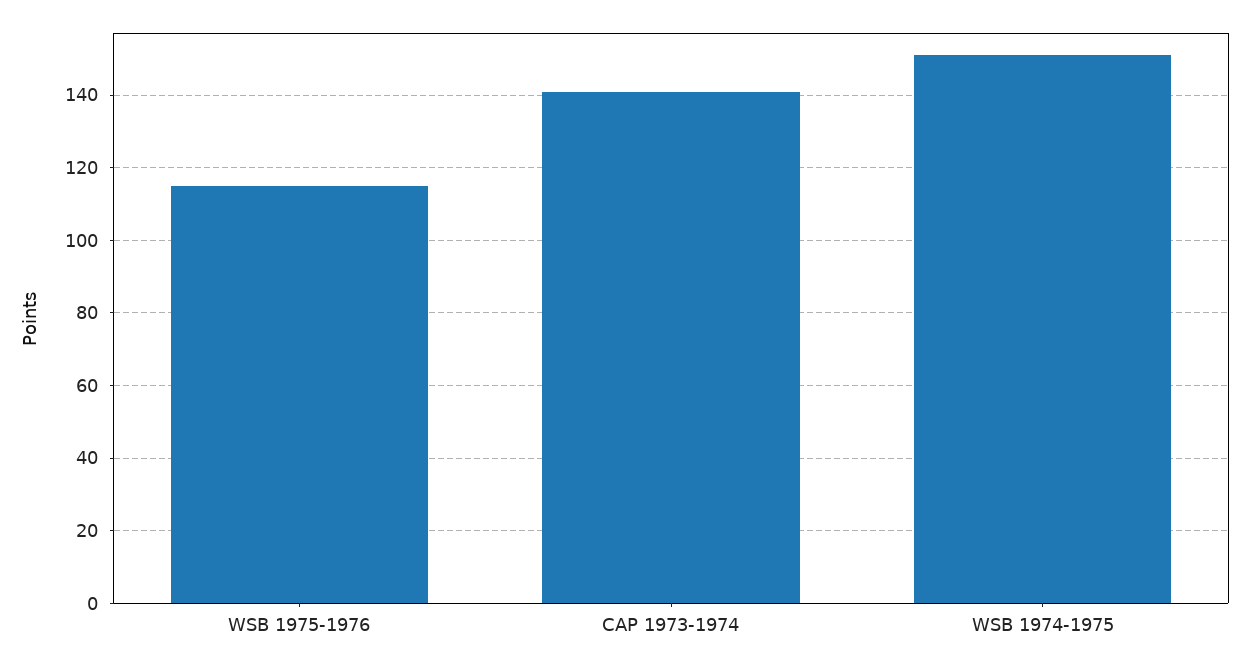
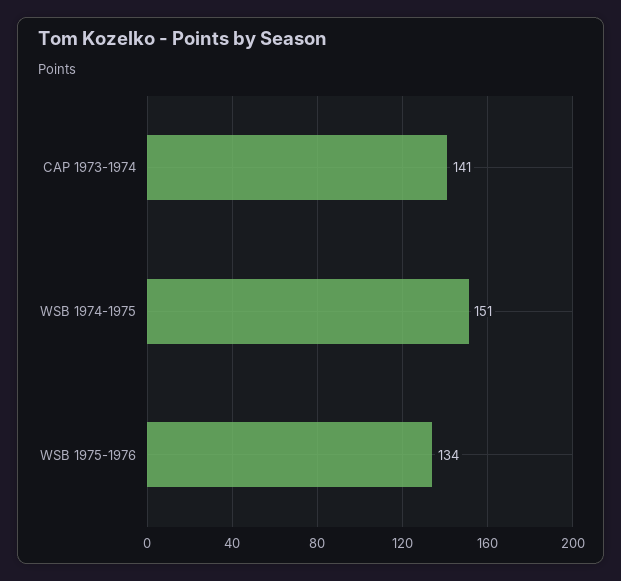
WSB 1975-1976: 115 -> 134

